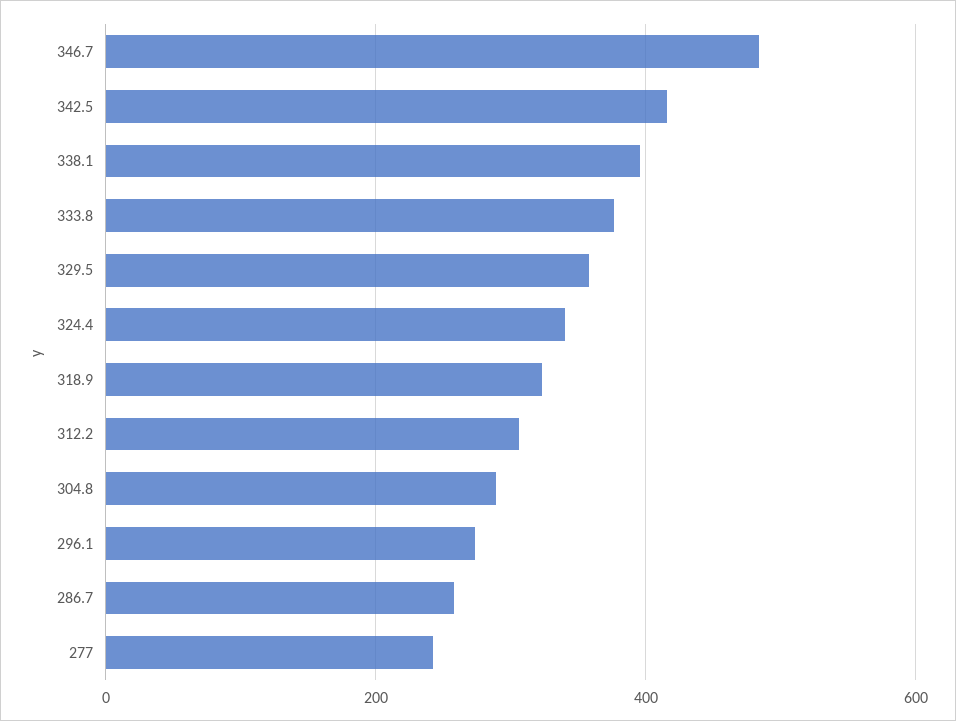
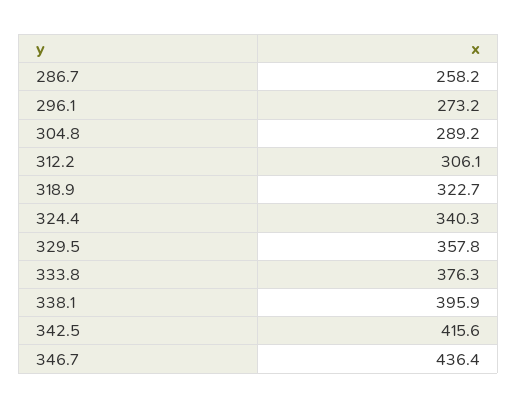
346.7: 480 -> 436.4
277: 240 -> none

